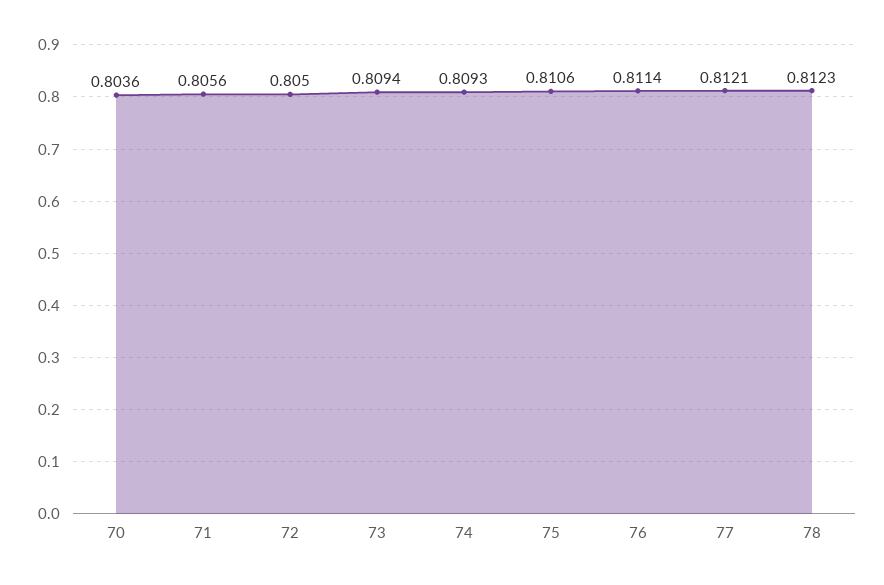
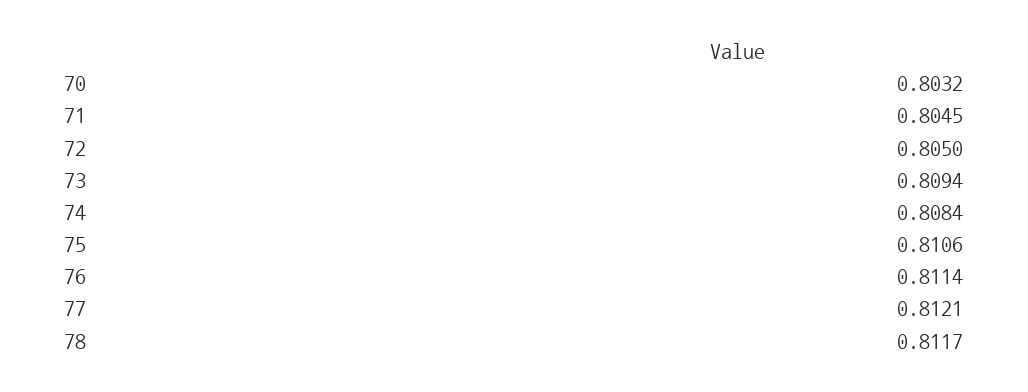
70: 0.8036 -> 0.8032
71: 0.8056 -> 0.8045
74: 0.8093 -> 0.8084
78: 0.8123 -> 0.8117

